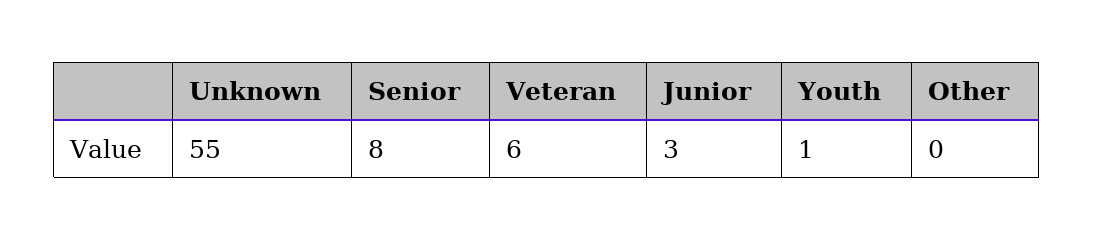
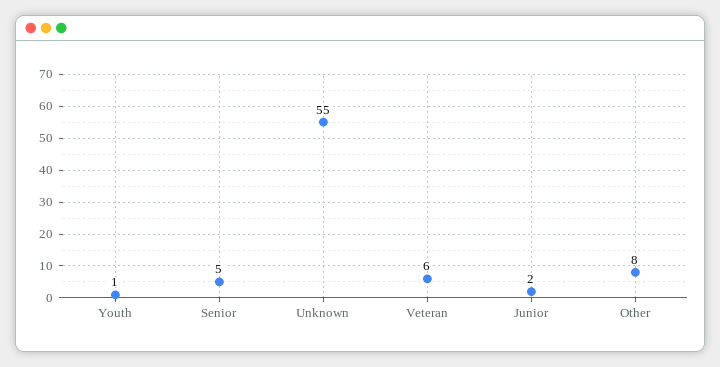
Senior: 8 -> 5
Junior: 3 -> 2
Other: 0 -> 8

